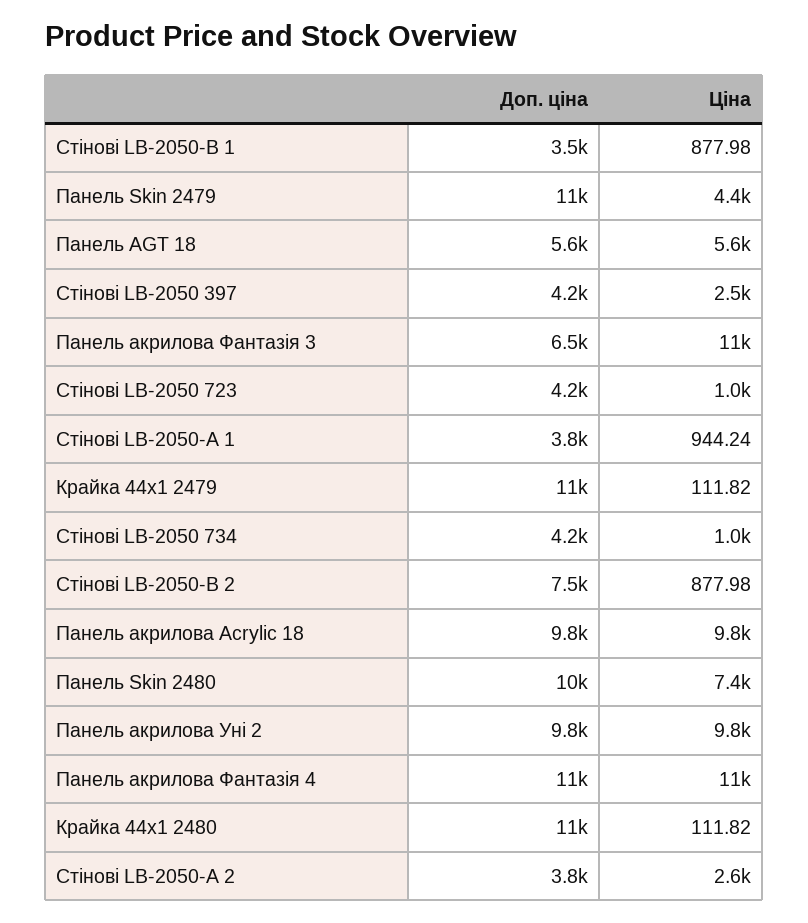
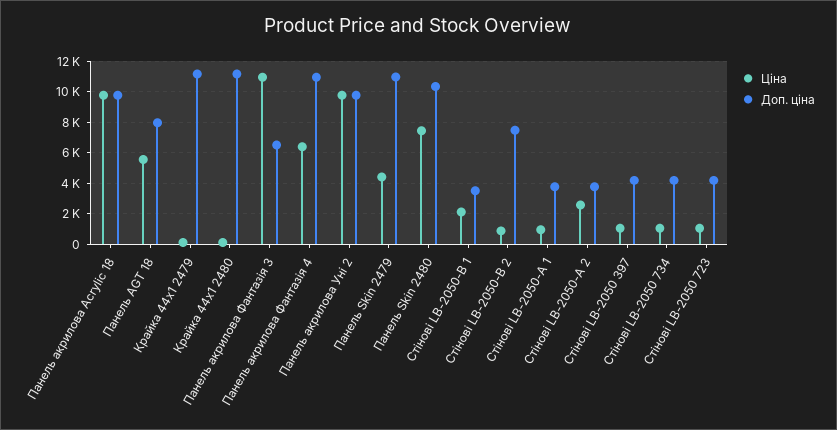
Ціна, Стінові LB-2050-В 1: 877.98 -> 2000
Доп. ціна, Панель AGT 18: 5600 -> 8000
Ціна, Стінові LB-2050 397: 2500 -> 1000
Ціна, Панель акрилова Фантазія 4: 11000 -> 6500

